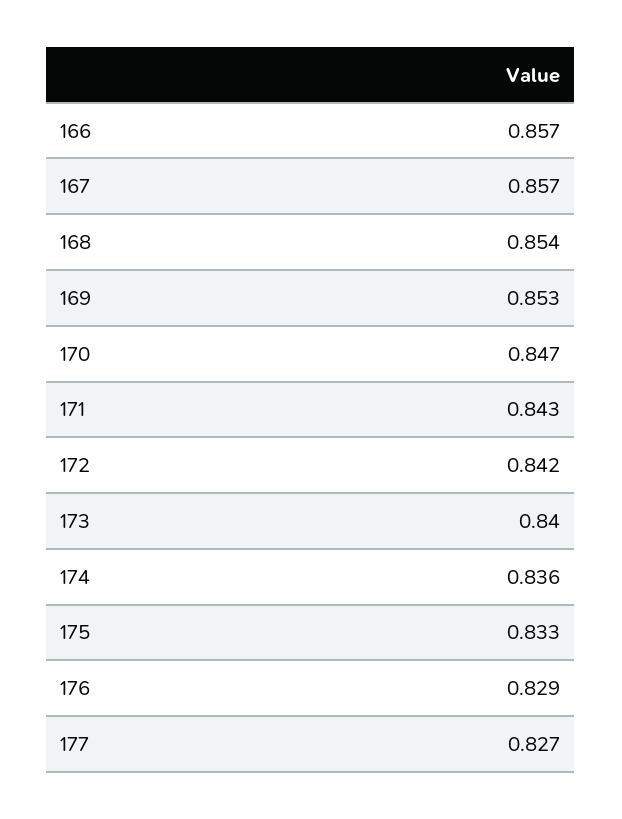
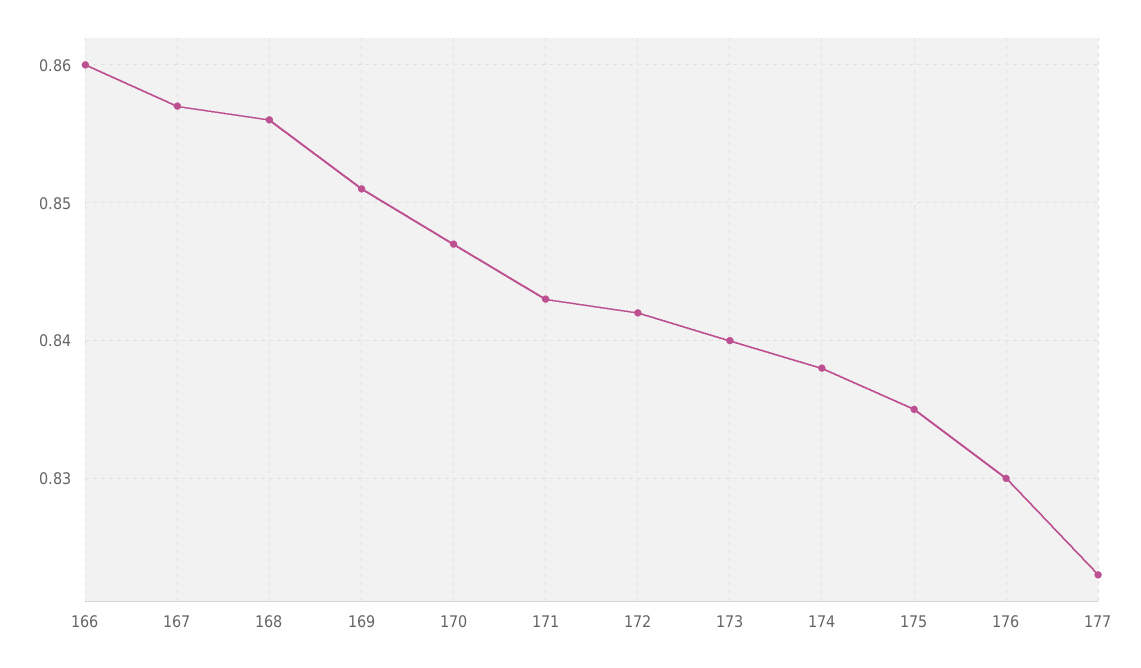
166: 0.857 -> 0.86
168: 0.854 -> 0.856
169: 0.853 -> 0.851
174: 0.836 -> 0.838
175: 0.833 -> 0.835
176: 0.829 -> 0.83
177: 0.827 -> 0.823

